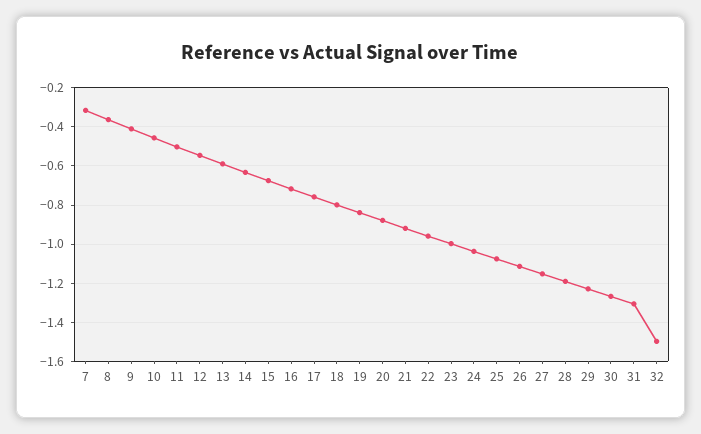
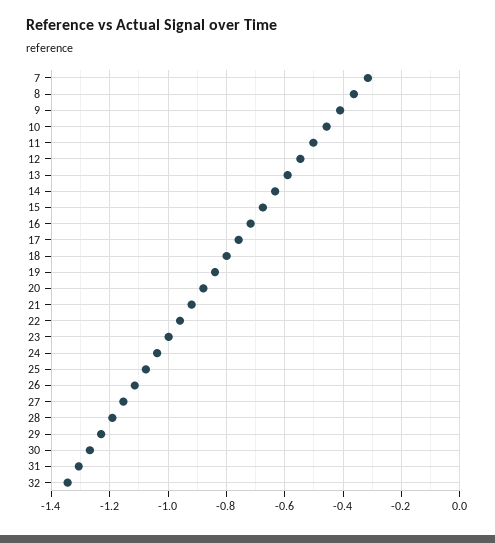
32: -1.5 -> -1.35

